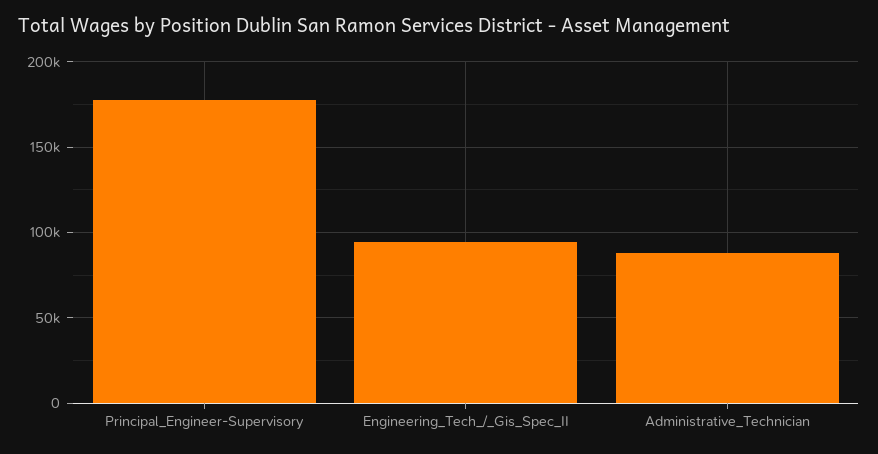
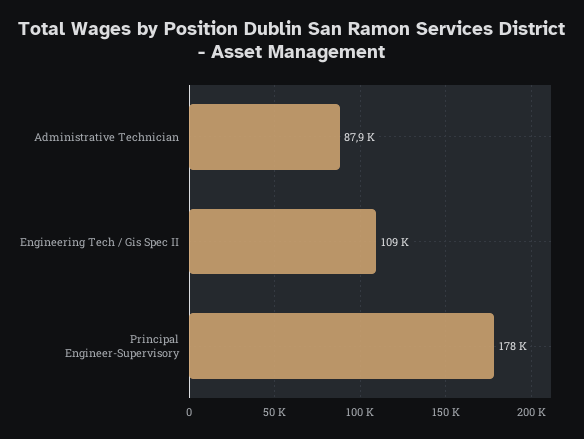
Engineering_Tech_/_Gis_Spec_II: 95000 -> 109000

